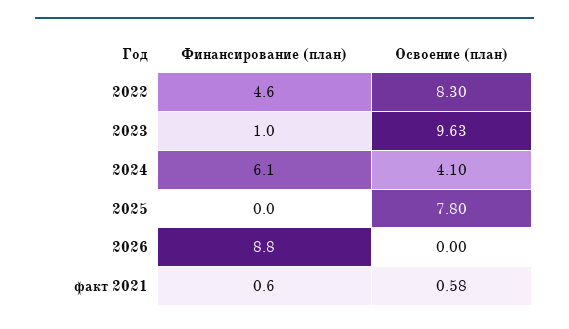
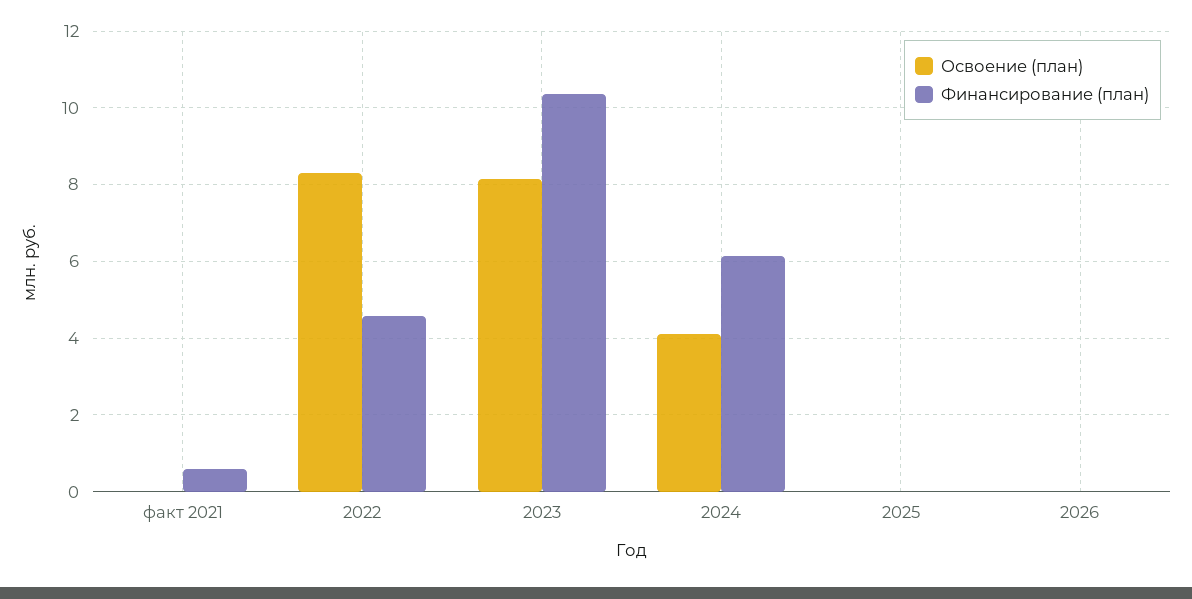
Финансирование (план), 2023: 1 -> 10.4
Освоение (план), 2023: 9.63 -> 8.2
Освоение (план), 2025: 7.8 -> 0
Финансирование (план), 2026: 8.8 -> 0
Освоение (план), факт 2021: 0.58 -> 0

